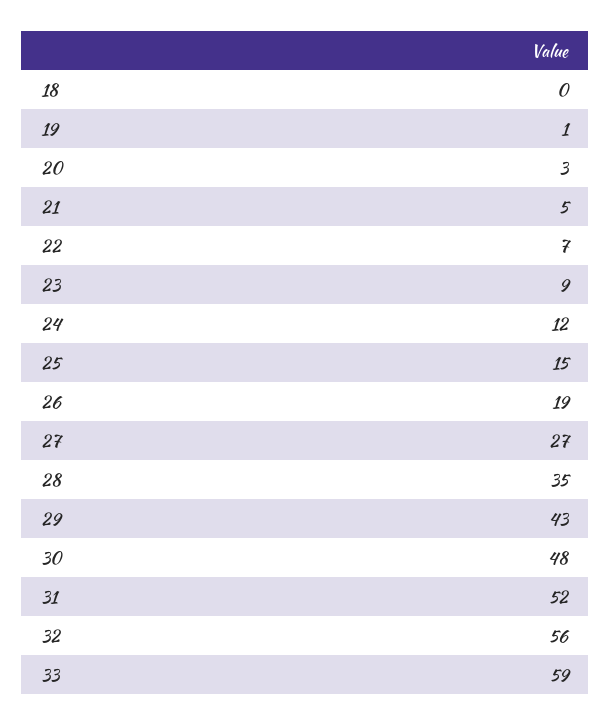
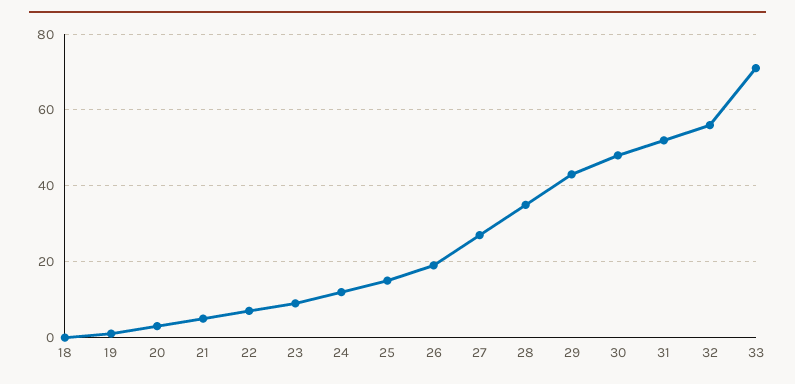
33: 59 -> 70

